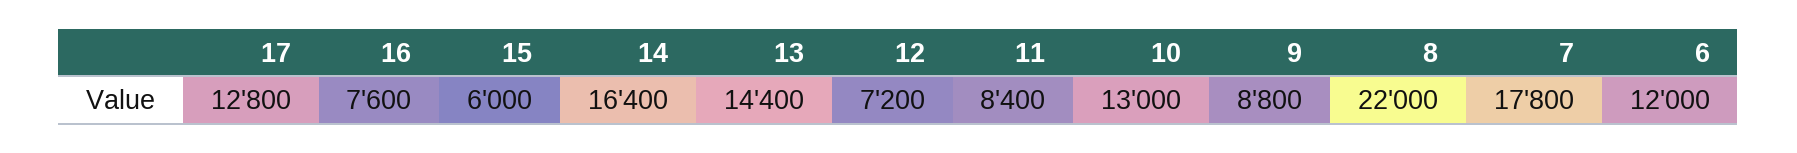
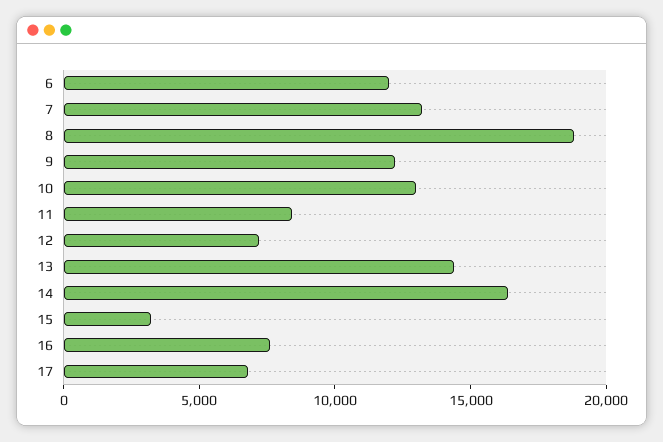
17: 12800 -> 7000
15: 6000 -> 3000
9: 8800 -> 12000
8: 22000 -> 19000
7: 17800 -> 13000

